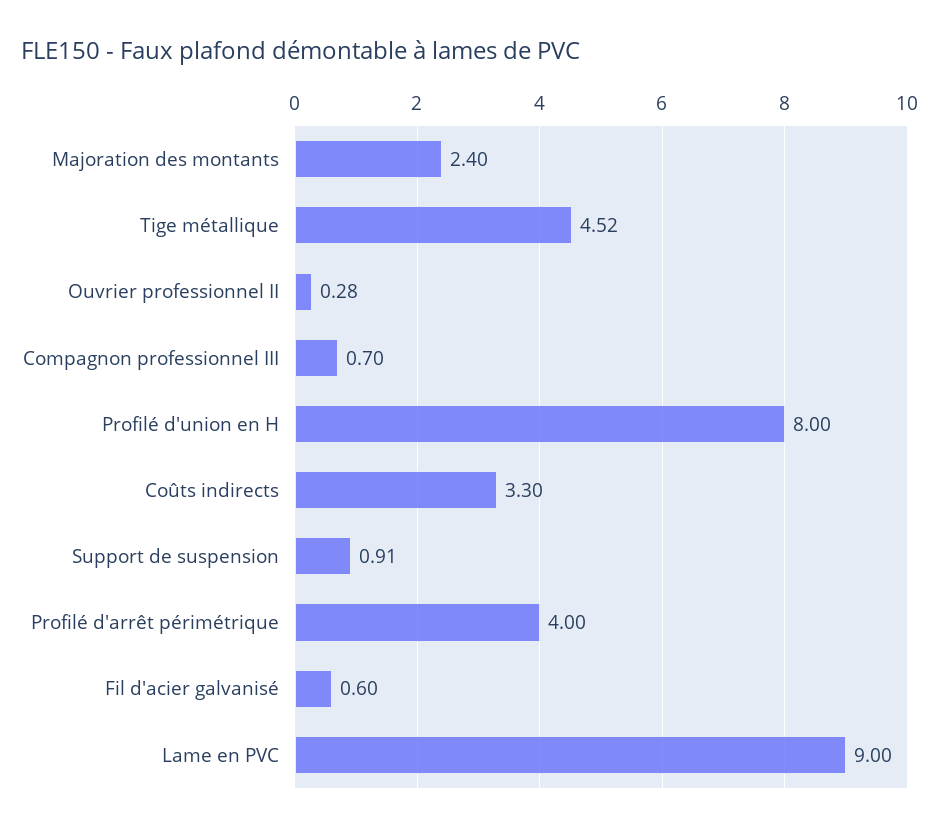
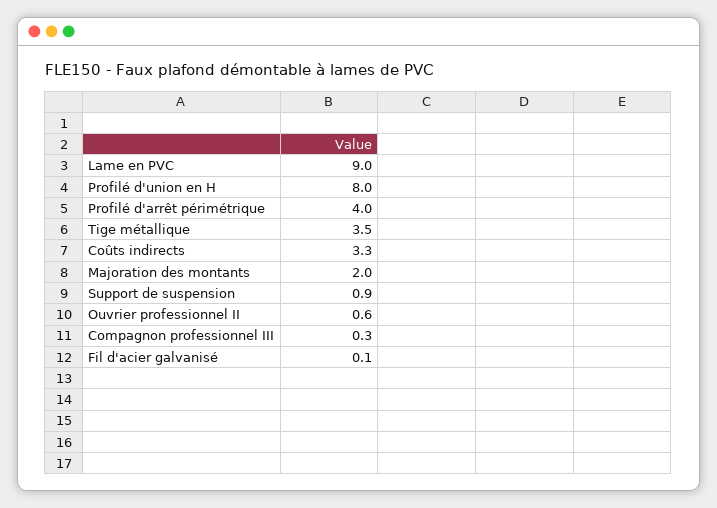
Majoration des montants: 2.4 -> 2
Tige métallique: 4.52 -> 3.5
Ouvrier professionnel II: 0.28 -> 0.6
Compagnon professionnel III: 0.7 -> 0.3
Fil d'acier galvanisé: 0.6 -> 0.1

